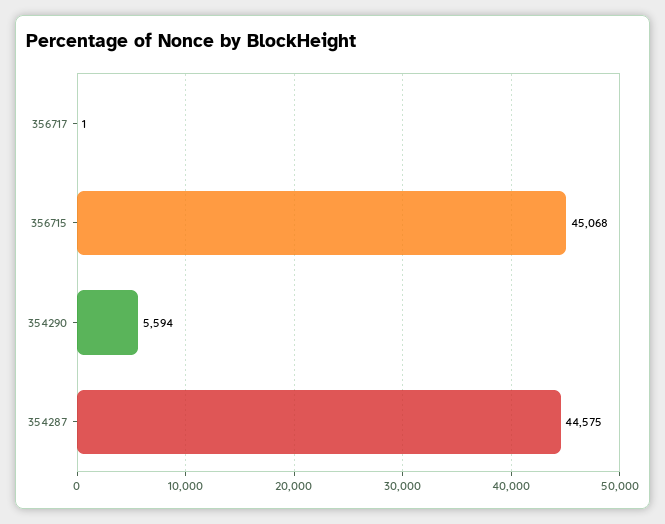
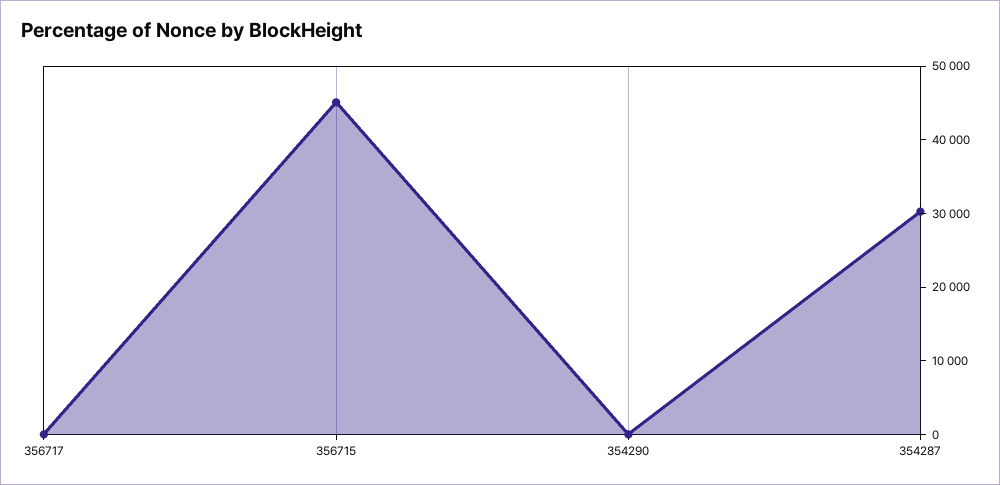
354290: 5594 -> 0
354287: 44575 -> 30000

